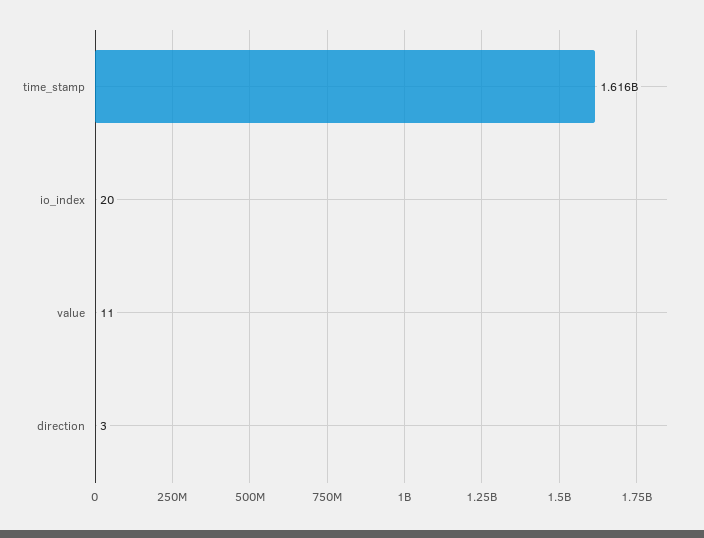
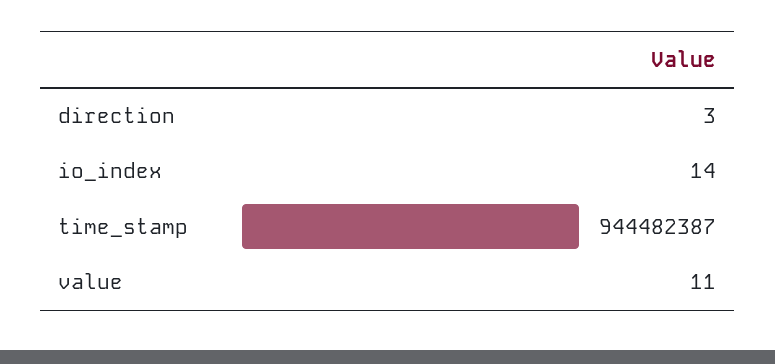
time_stamp: 1616000000 -> 944482387
io_index: 20 -> 14

